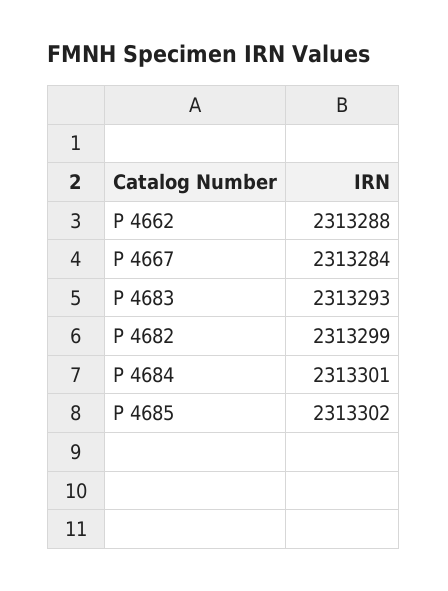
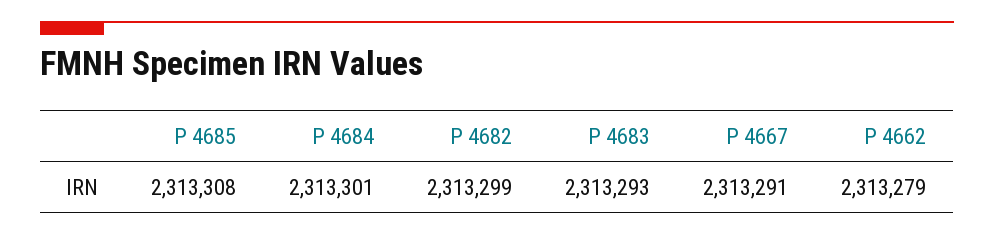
P 4662: 2313288 -> 2313279
P 4667: 2313284 -> 2313291
P 4685: 2313302 -> 2313308

